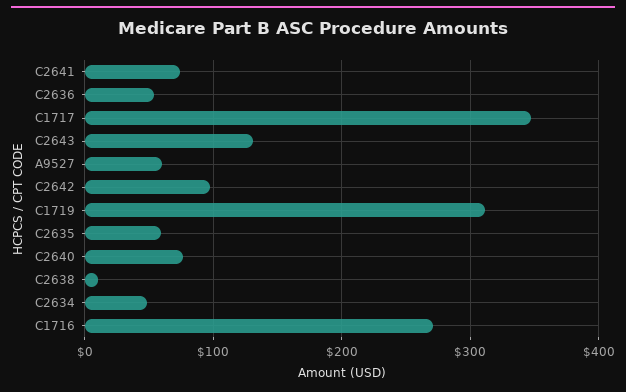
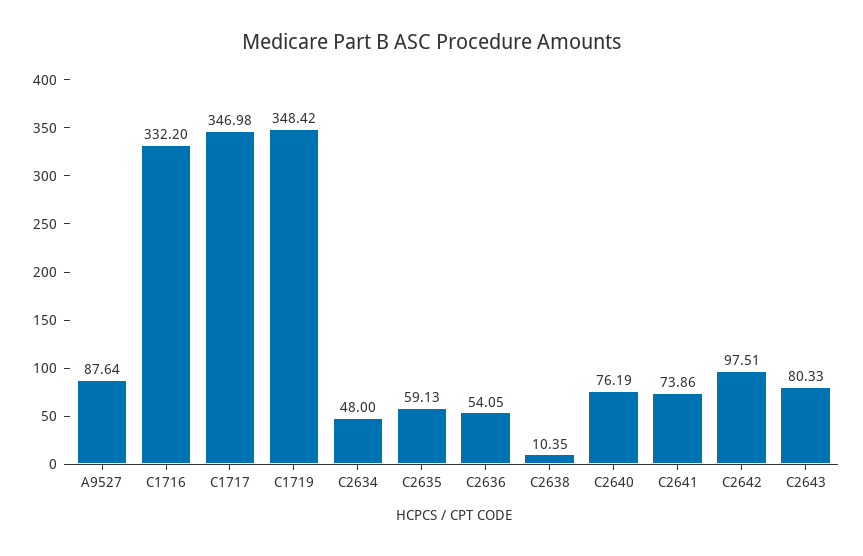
C2643: 130 -> 80.33
A9527: 60 -> 87.64
C1719: 310 -> 348.42
C1716: 270 -> 332.2

